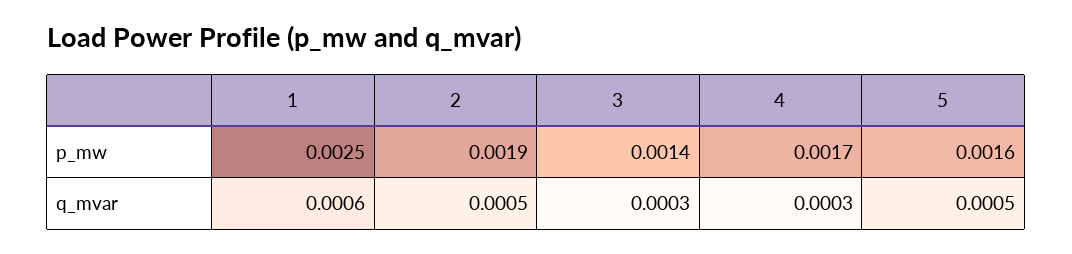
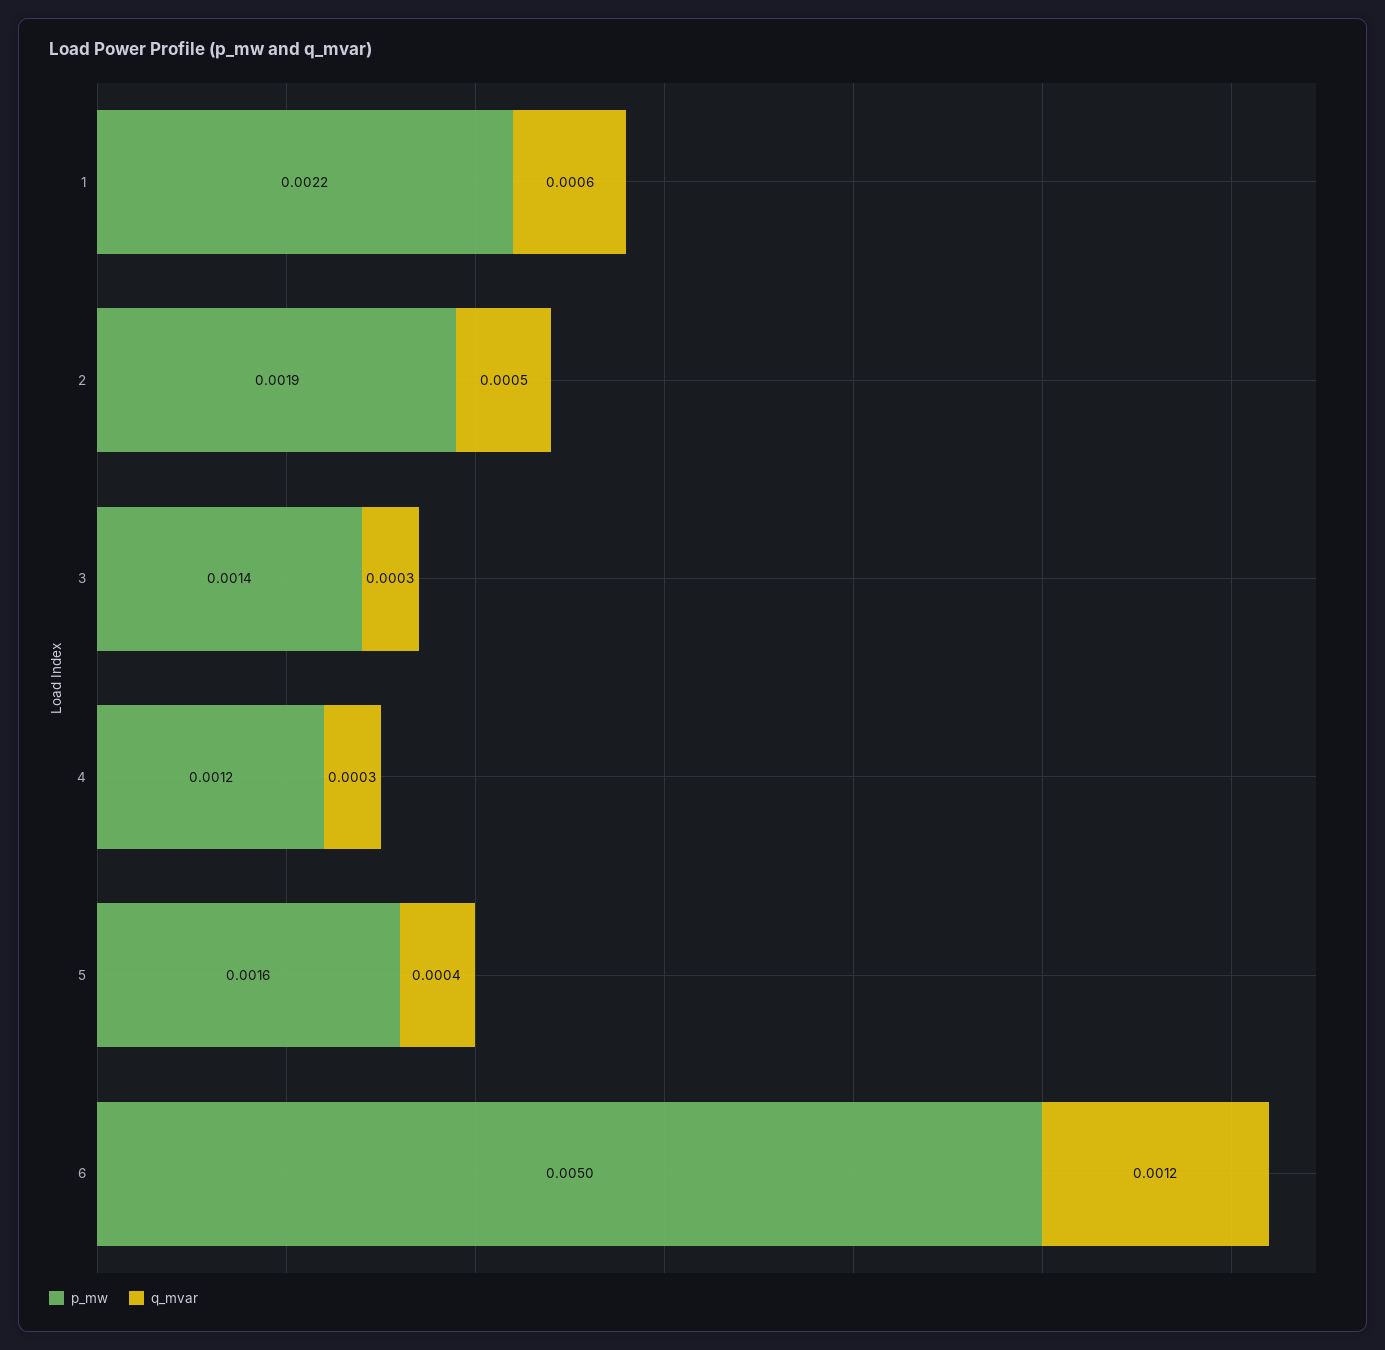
p_mw, 1: 0.0025 -> 0.0022
p_mw, 4: 0.0017 -> 0.0012
q_mvar, 5: 0.0005 -> 0.0004
p_mw, 6: none -> 0.005
q_mvar, 6: none -> 0.0012

